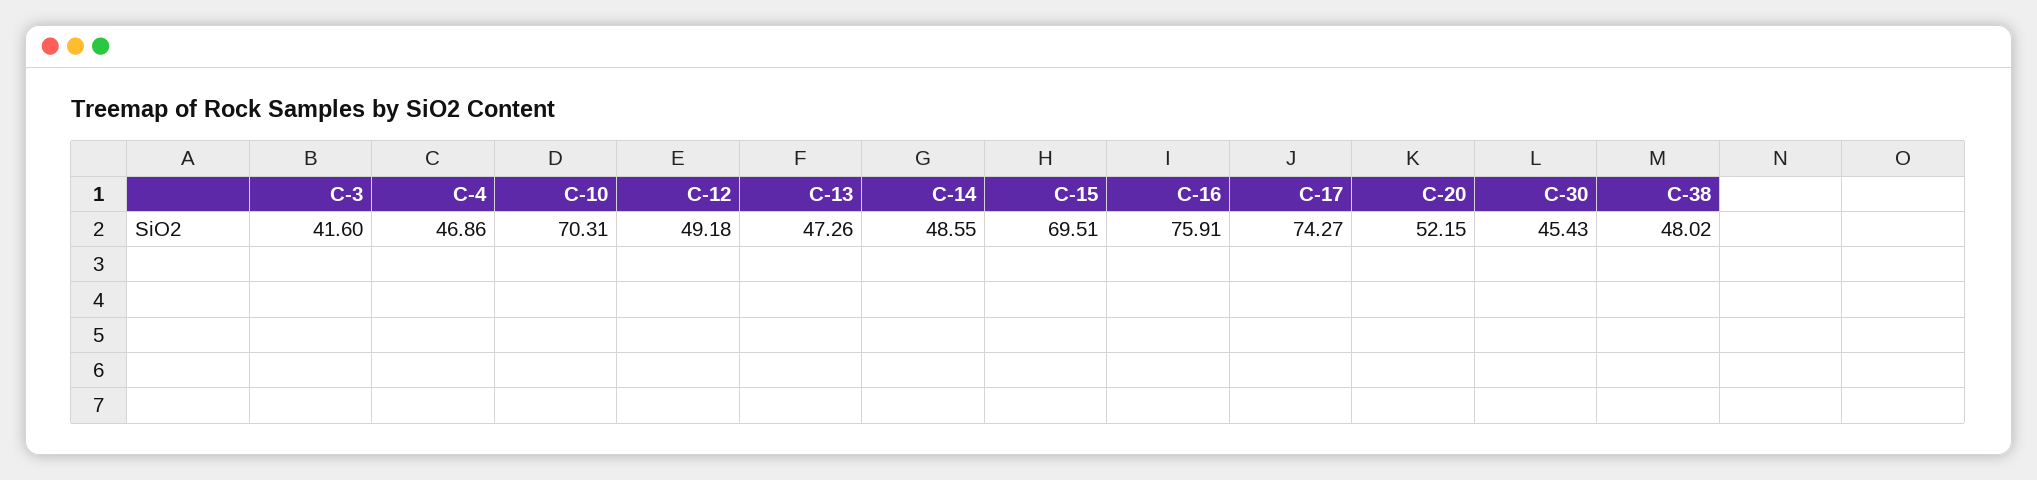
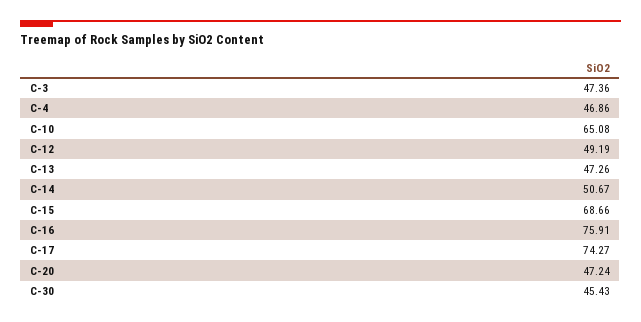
C-3: 41.6 -> 47.36
C-10: 70.31 -> 65.08
C-12: 49.18 -> 49.19
C-14: 48.55 -> 50.67
C-15: 69.51 -> 68.66
C-20: 52.15 -> 47.24
C-38: 48.02 -> none

